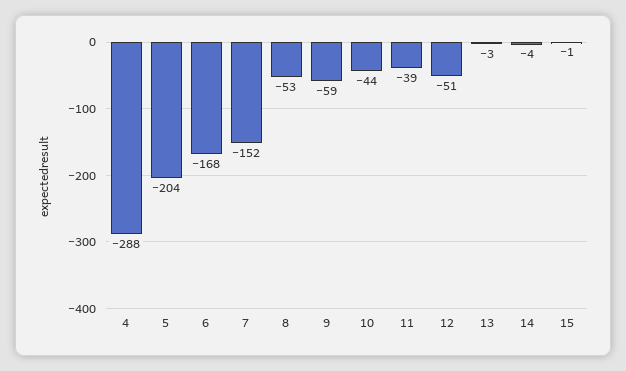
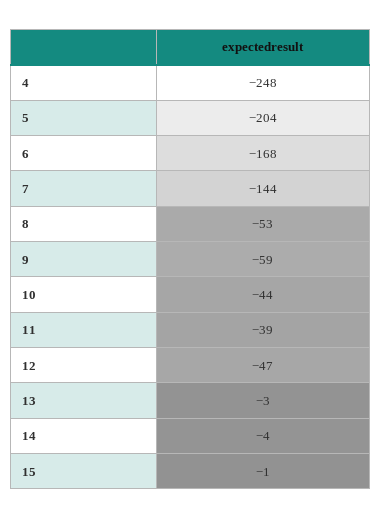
4: -288 -> -248
7: -152 -> -144
12: -51 -> -47

